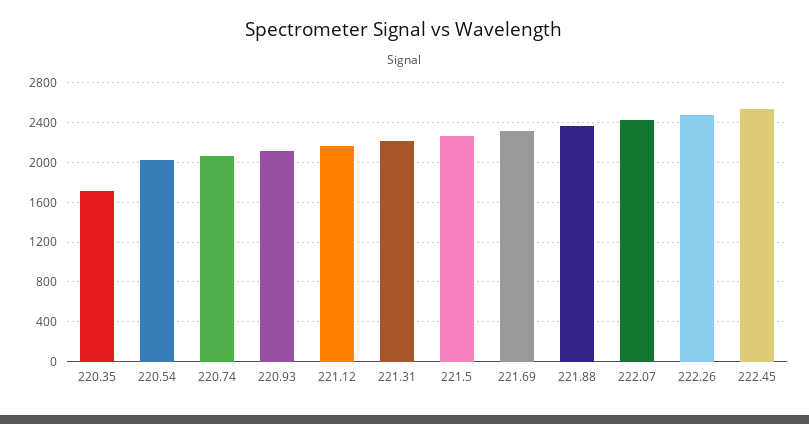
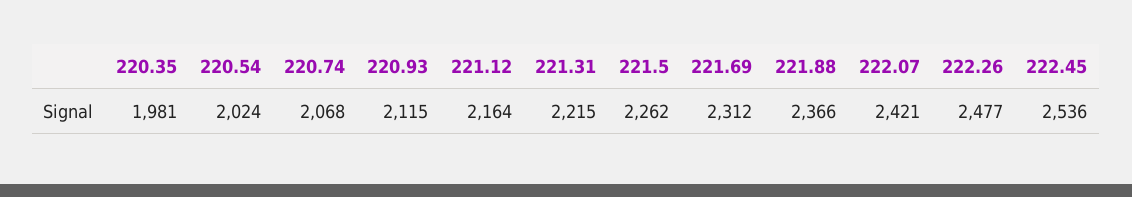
220.35: 1700 -> 1981

